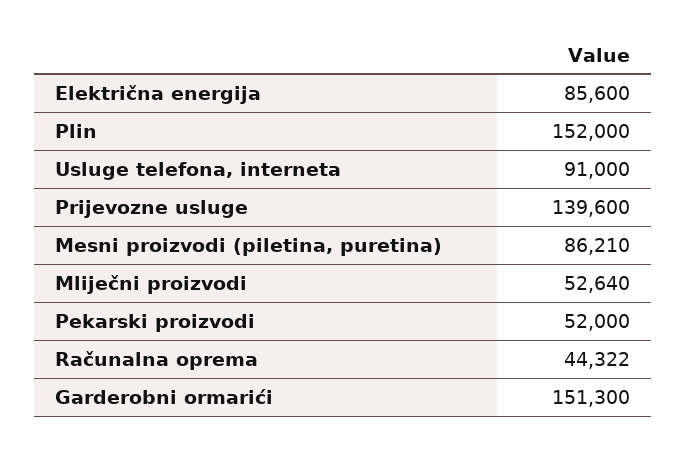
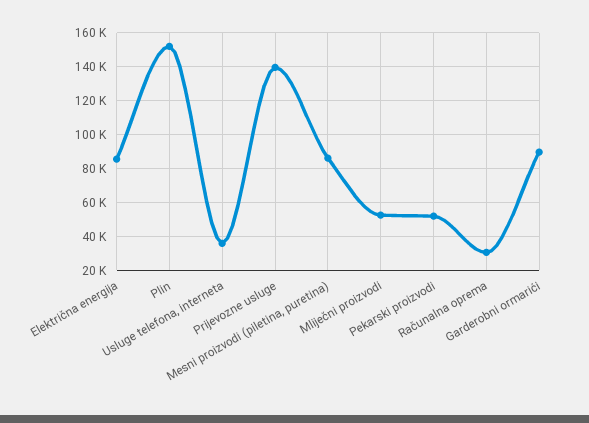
Usluge telefona, interneta: 91000 -> 35000
Računalna oprema: 44322 -> 30000
Garderobni ormarići: 151300 -> 90000

